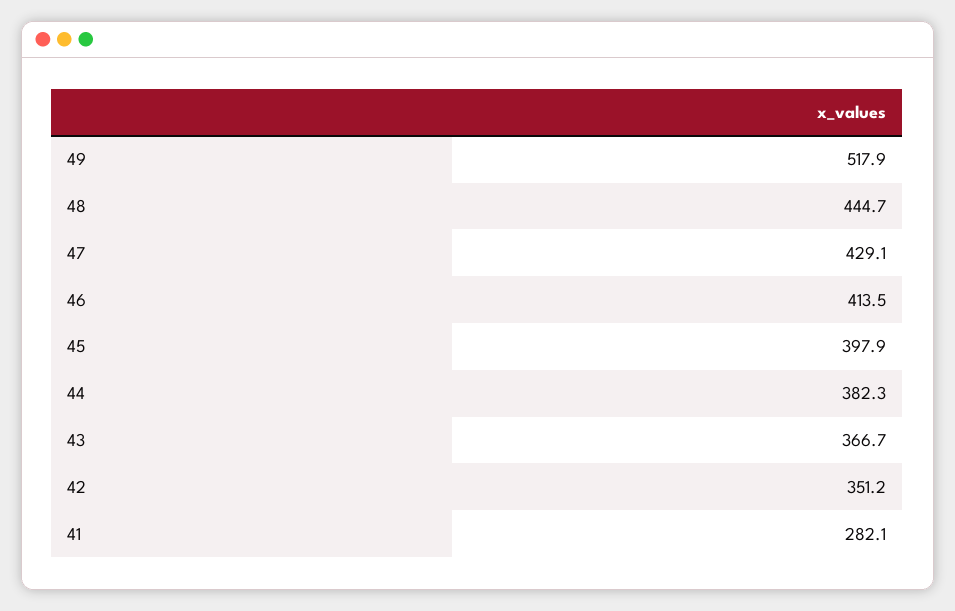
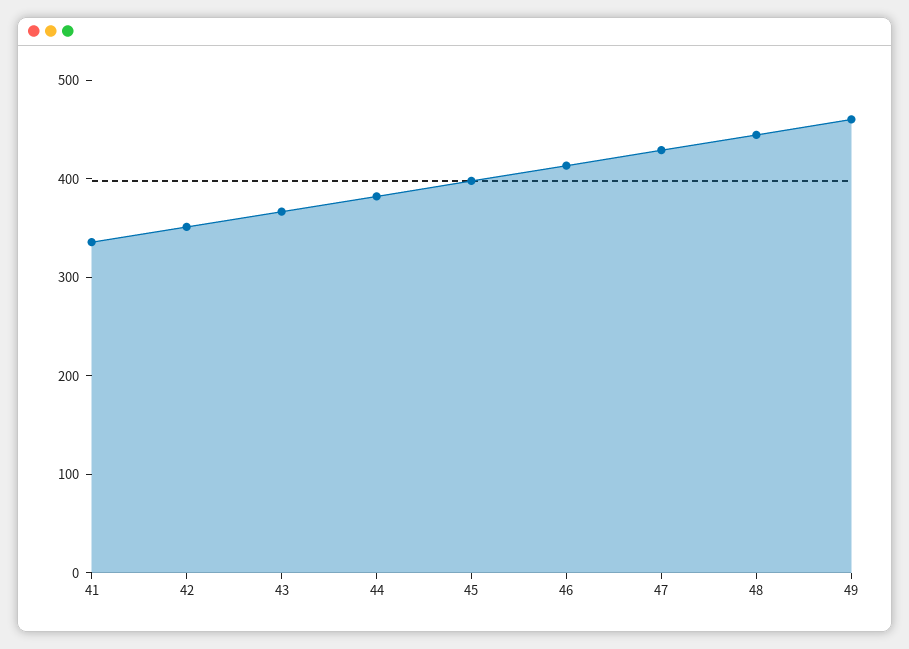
49: 517.9 -> 460
41: 282.1 -> 340

